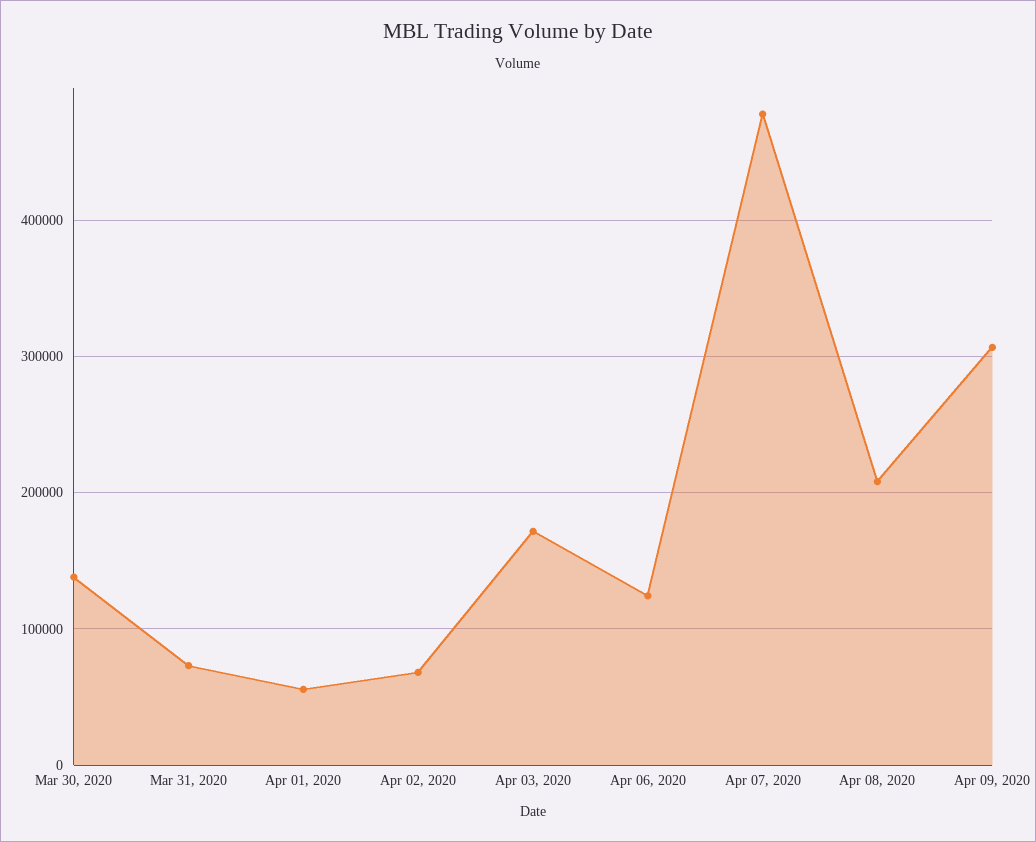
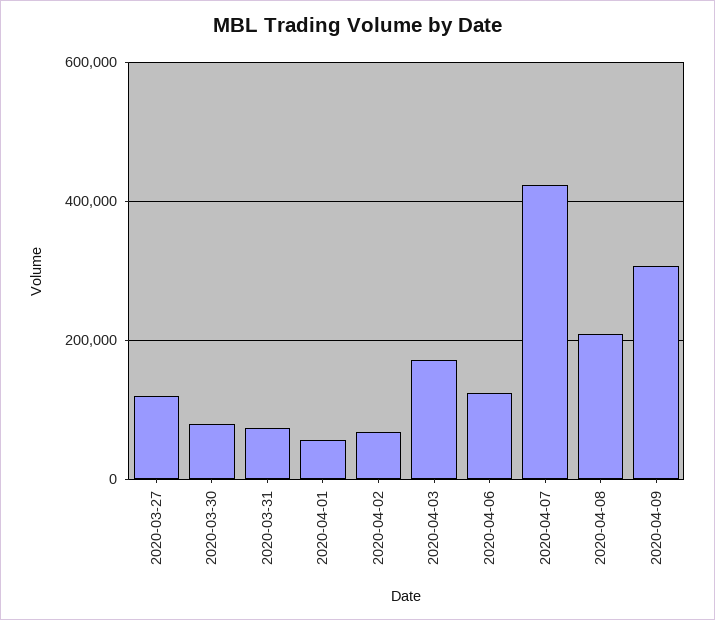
Mar 30, 2020: 140000 -> 80000
Apr 07, 2020: 480000 -> 420000
2020-03-27: none -> 120000

